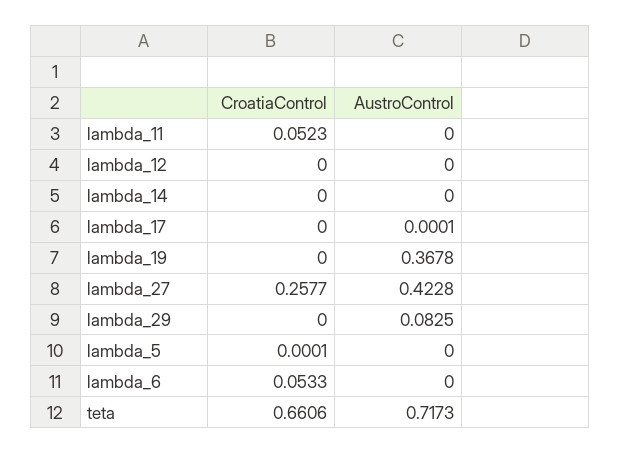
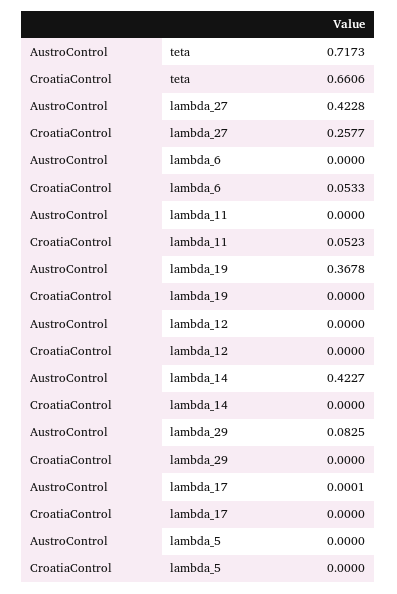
AustroControl, lambda_14: 0 -> 0.4227
CroatiaControl, lambda_5: 0.0001 -> 0

